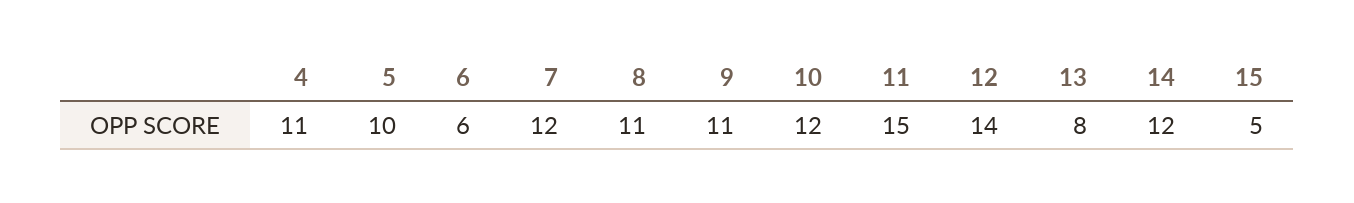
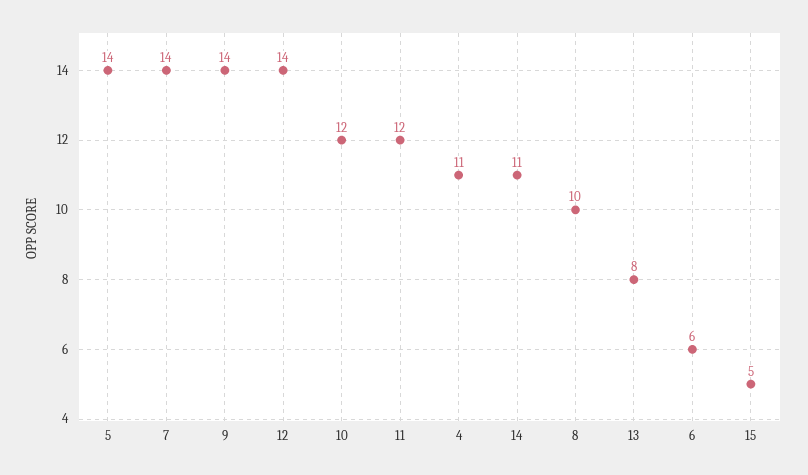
5: 10 -> 14
7: 12 -> 14
8: 11 -> 10
9: 11 -> 14
11: 15 -> 12
14: 12 -> 11

